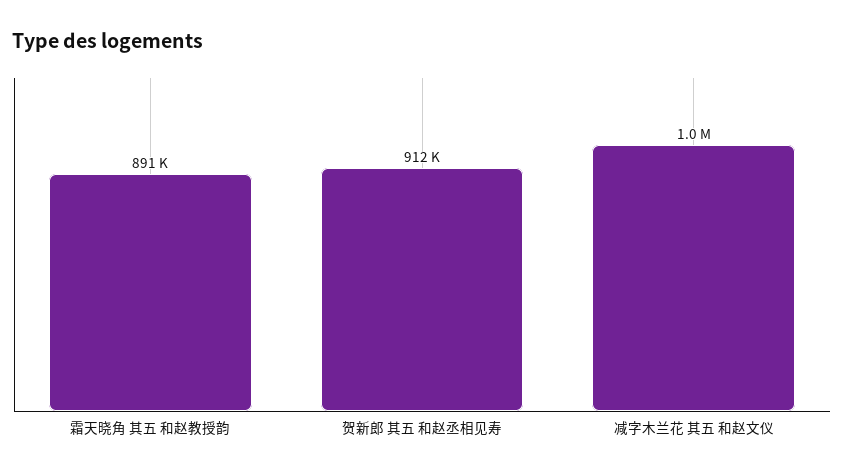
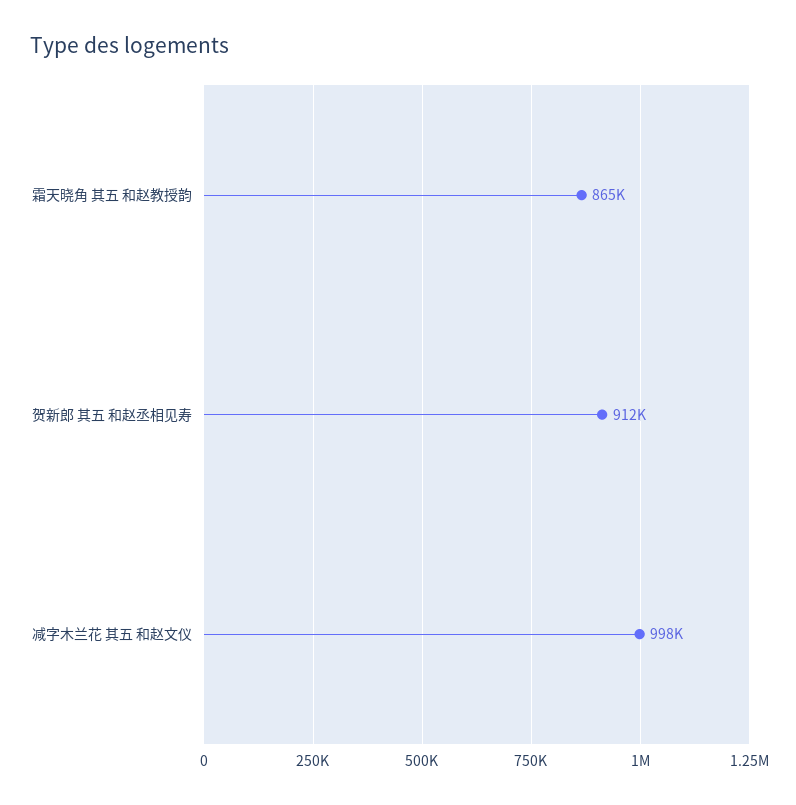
霜天晓角 其五 和赵教授韵: 891000 -> 865000

